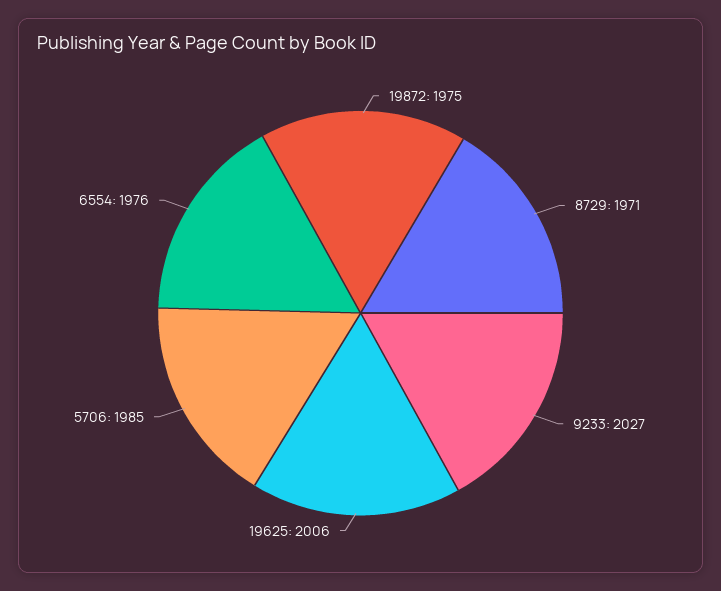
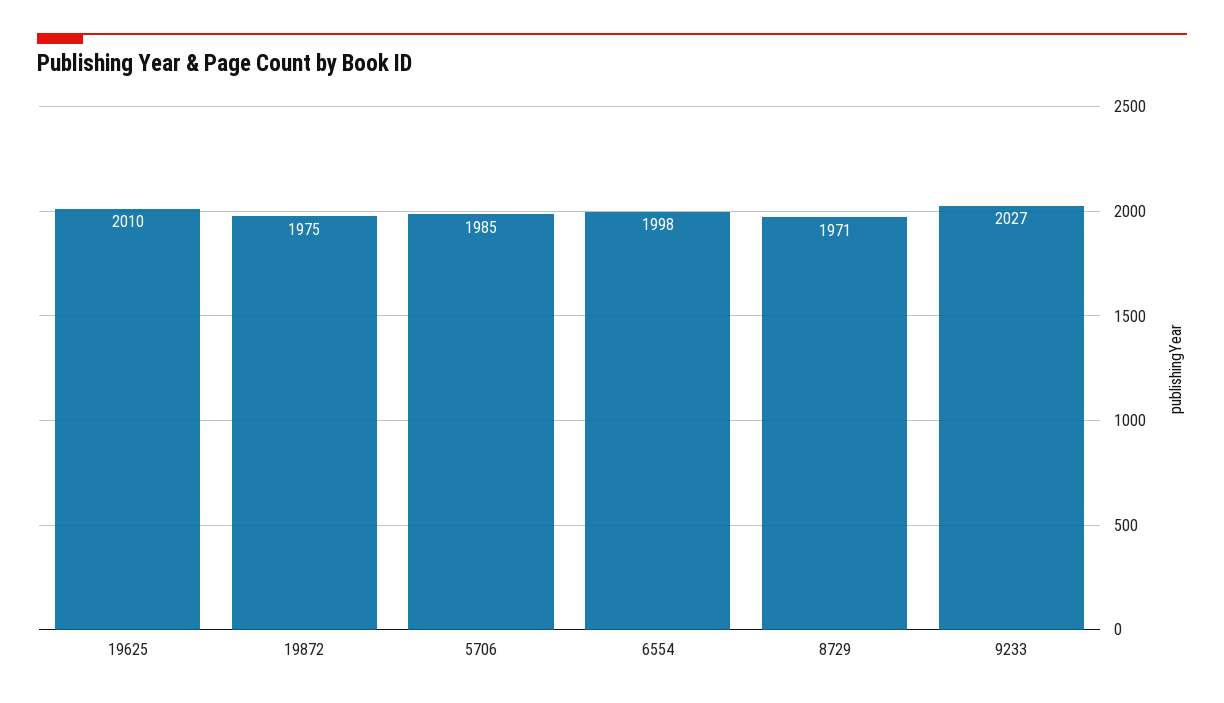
19625: 2006 -> 2010
6554: 1976 -> 1998

